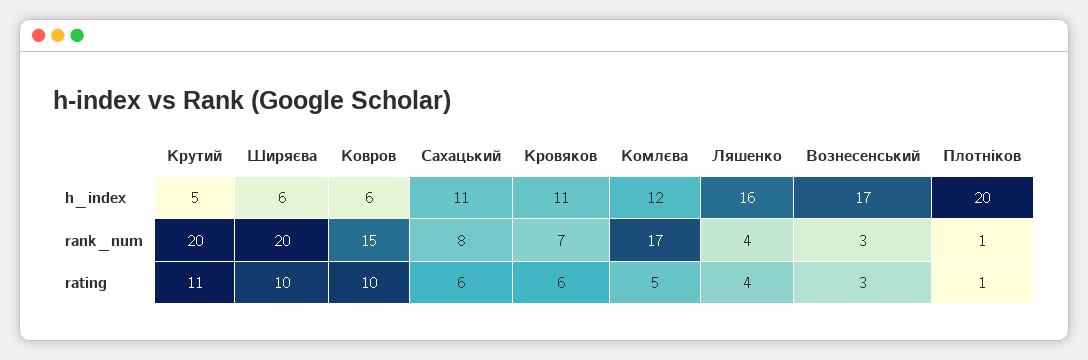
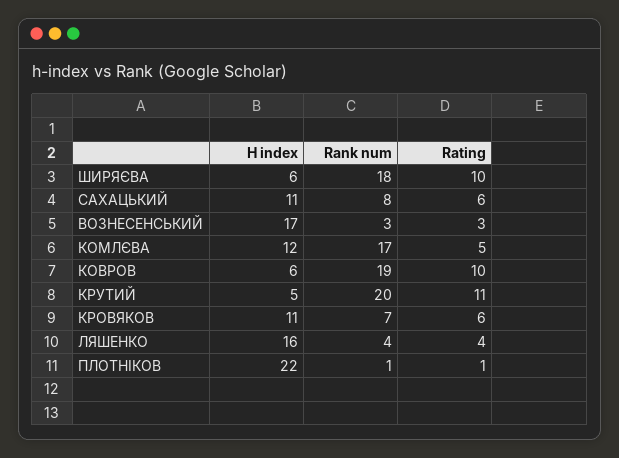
Плотніков, h_index: 20 -> 22
Ширяєва, rank_num: 20 -> 18
Ковров, rank_num: 15 -> 19

